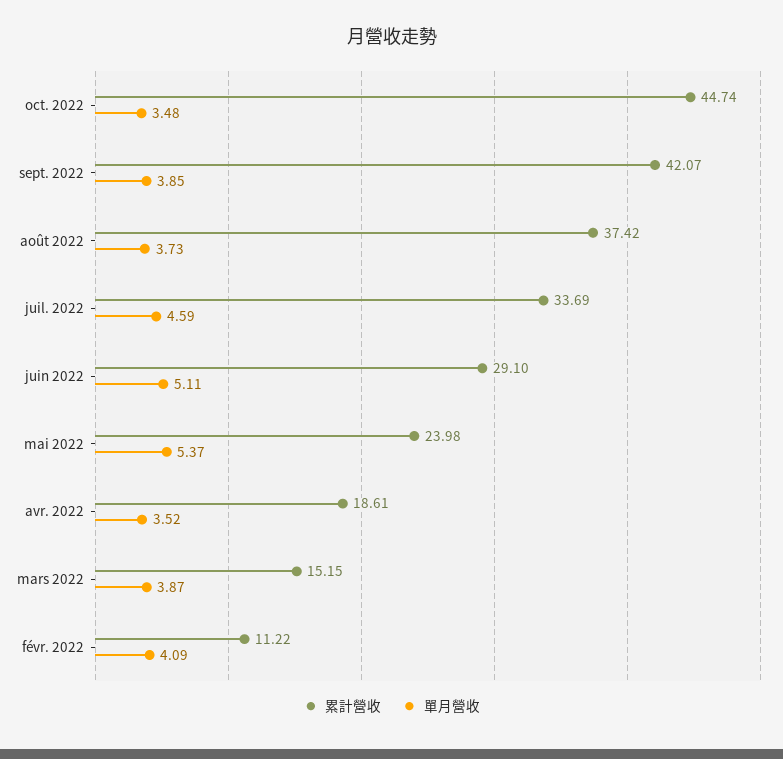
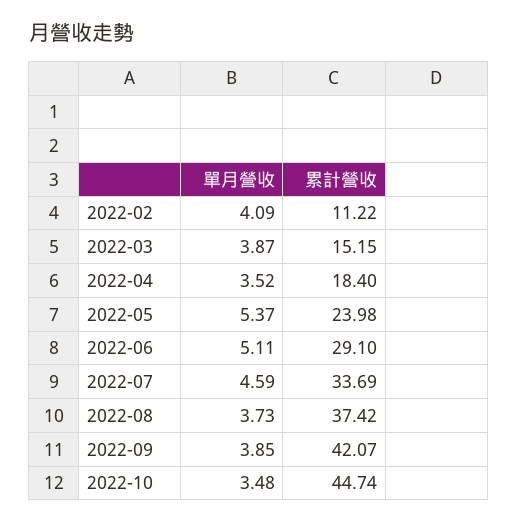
累計營收, avr. 2022: 18.61 -> 18.4

